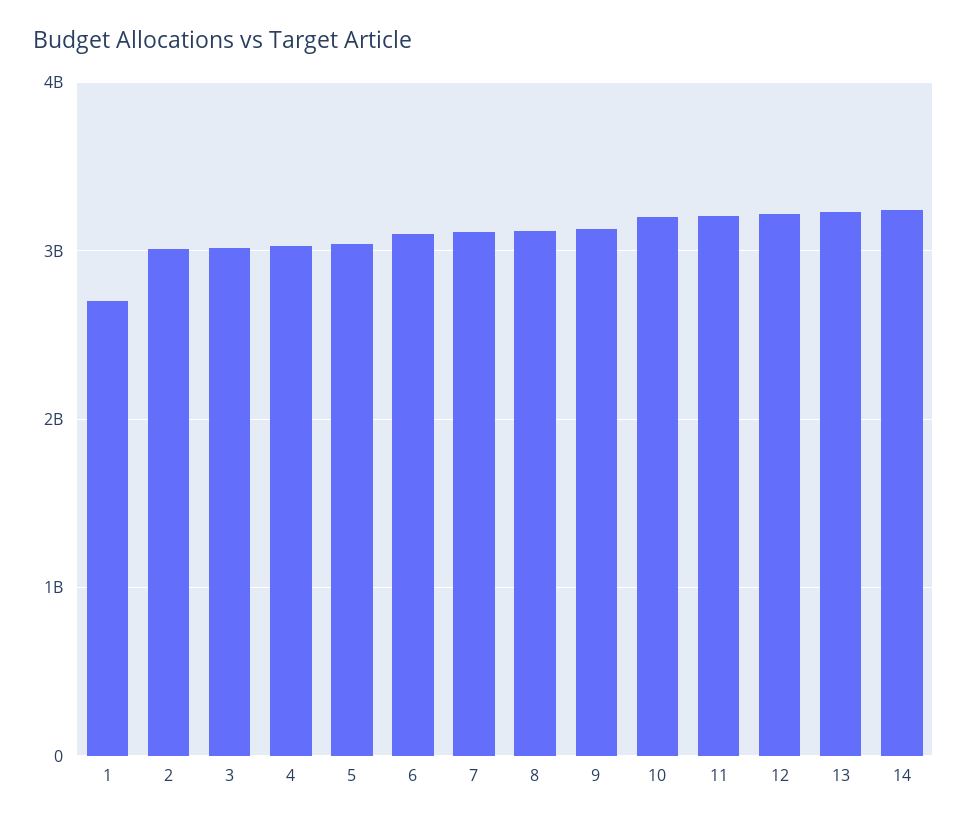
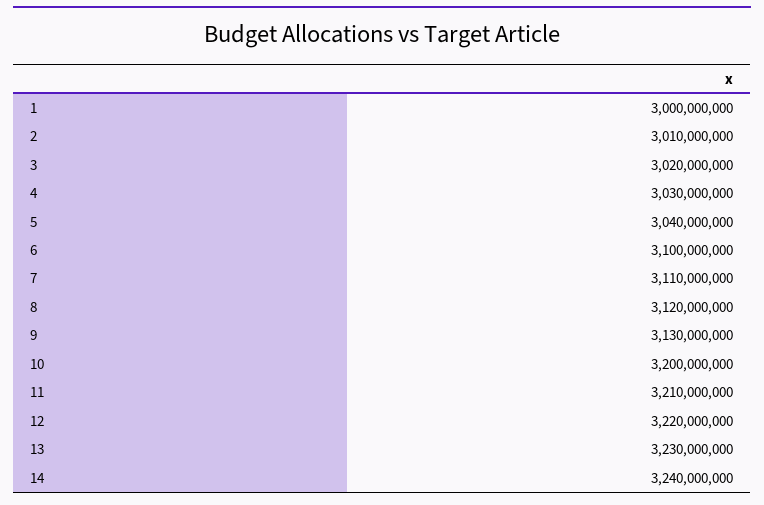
1: 2700000000 -> 3000000000

